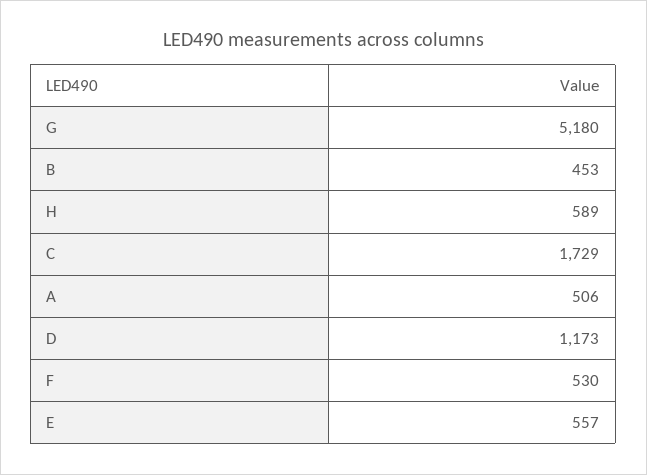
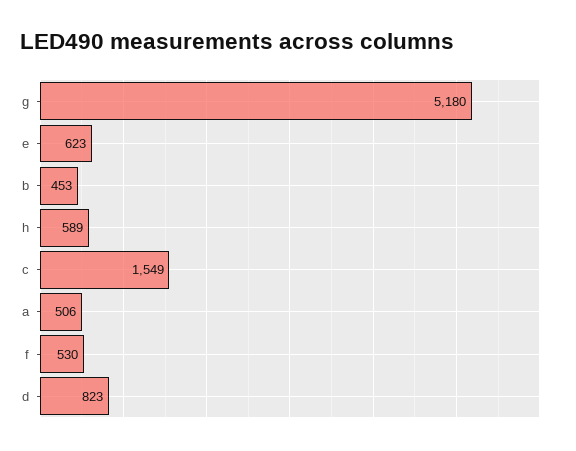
C: 1729 -> 1549
D: 1173 -> 823
E: 557 -> 623

